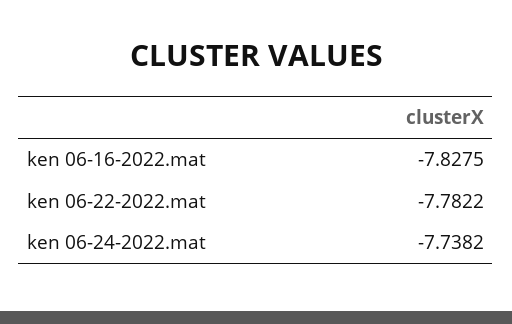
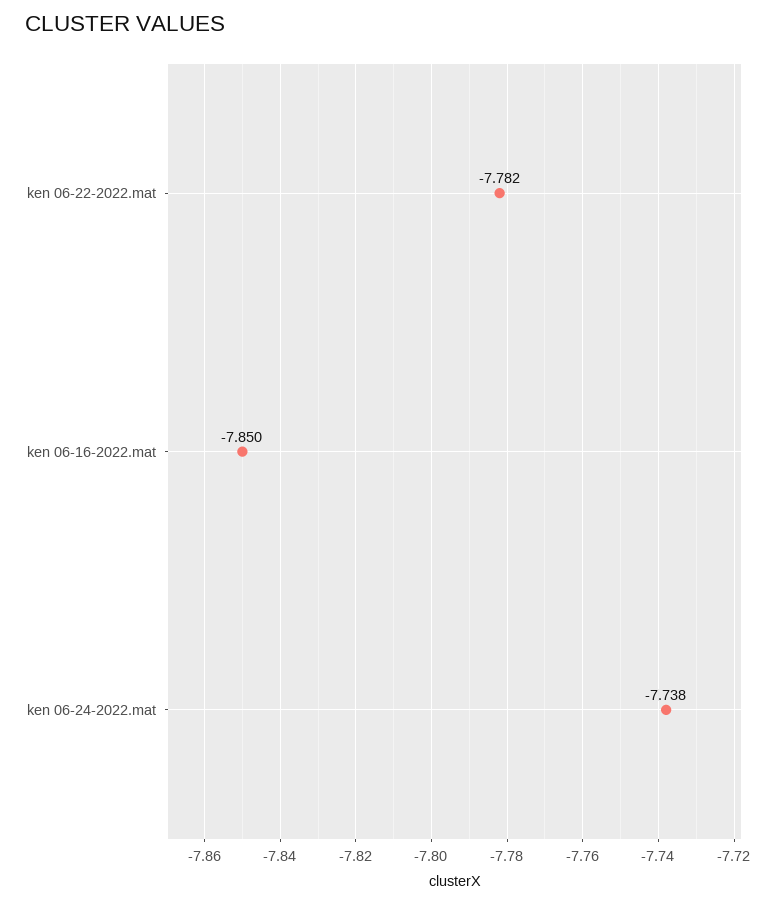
ken 06-16-2022.mat: -7.8275 -> -7.85

